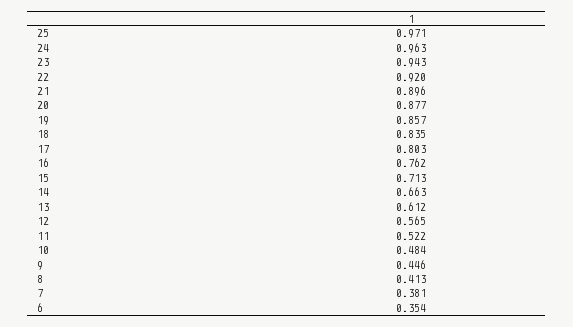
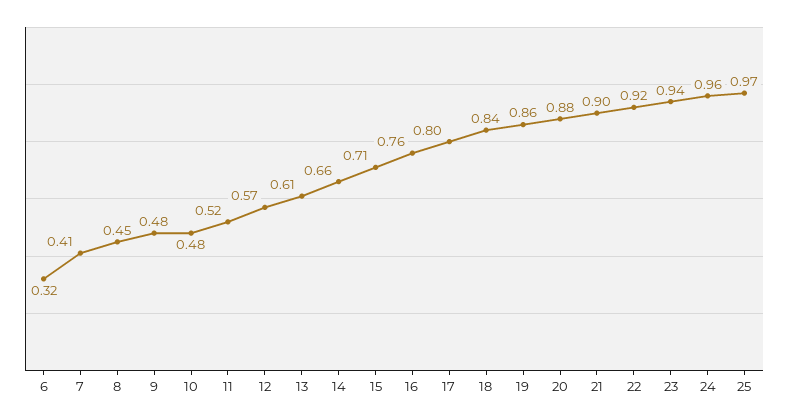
9: 0.446 -> 0.48
8: 0.413 -> 0.45
7: 0.381 -> 0.41
6: 0.354 -> 0.32

